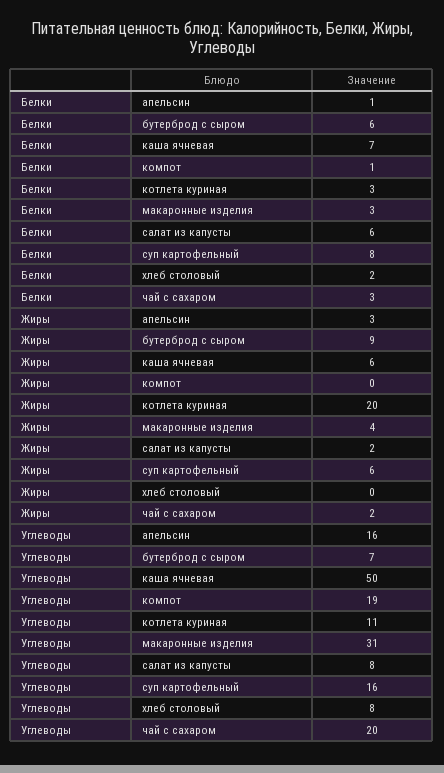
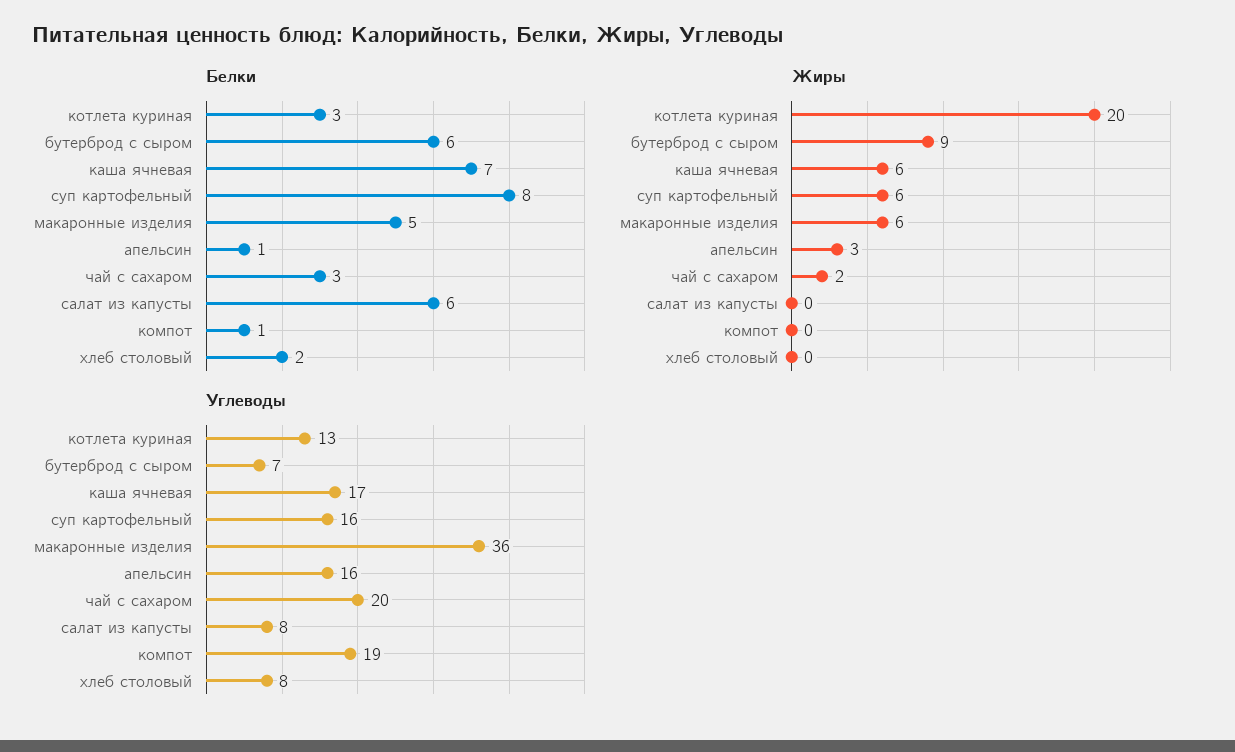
Белки, макаронные изделия: 3 -> 5
Жиры, макаронные изделия: 4 -> 6
Жиры, салат из капусты: 2 -> 0
Углеводы, каша ячневая: 50 -> 17
Углеводы, котлета куриная: 11 -> 13
Углеводы, макаронные изделия: 31 -> 36

